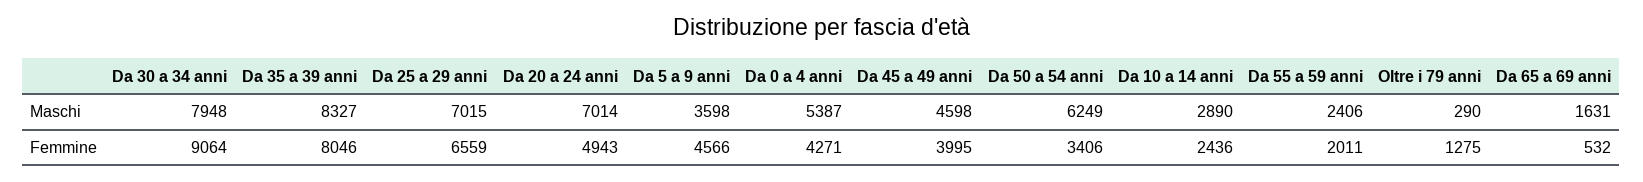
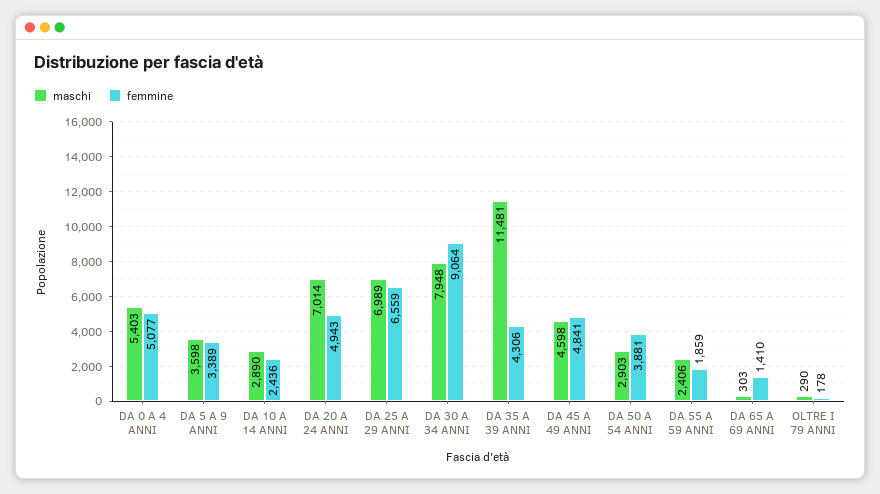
Maschi, Da 35 a 39 anni: 8327 -> 11481
Maschi, Da 25 a 29 anni: 7015 -> 6989
Maschi, Da 0 a 4 anni: 5387 -> 5403
Maschi, Da 50 a 54 anni: 6249 -> 2903
Maschi, Da 65 a 69 anni: 1631 -> 303
Femmine, Da 35 a 39 anni: 8046 -> 4306
Femmine, Da 5 a 9 anni: 4566 -> 3389
Femmine, Da 0 a 4 anni: 4271 -> 5077
Femmine, Da 45 a 49 anni: 3995 -> 4841
Femmine, Da 50 a 54 anni: 3406 -> 3881
Femmine, Da 55 a 59 anni: 2011 -> 1859
Femmine, Oltre i 79 anni: 1275 -> 178
Femmine, Da 65 a 69 anni: 532 -> 1410

